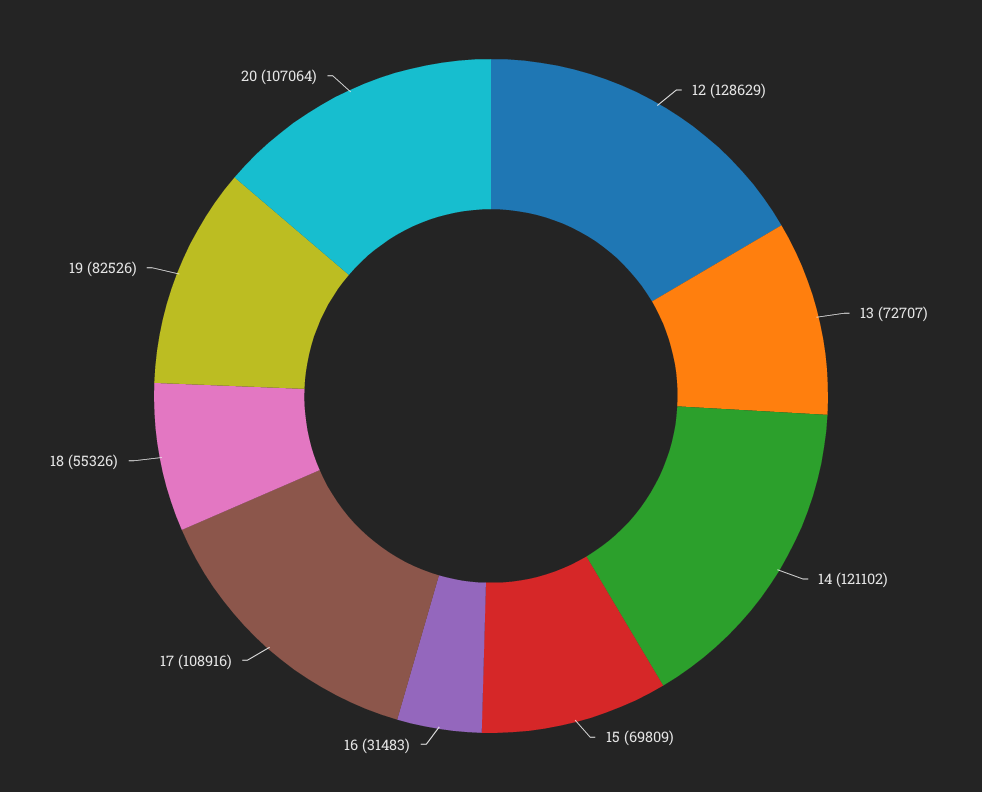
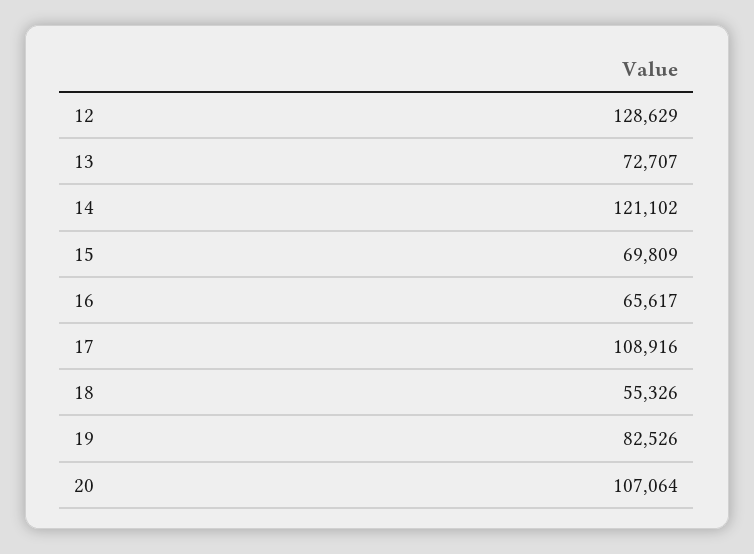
16: 31483 -> 65617

